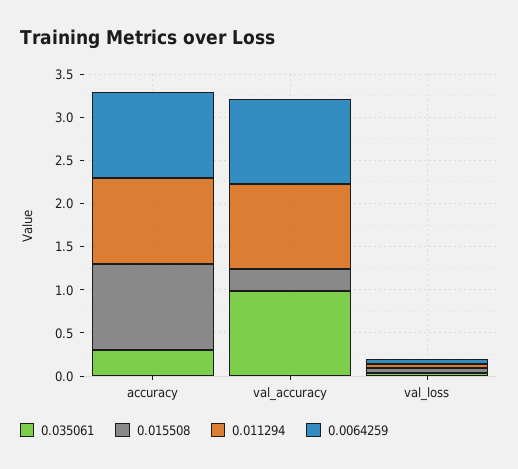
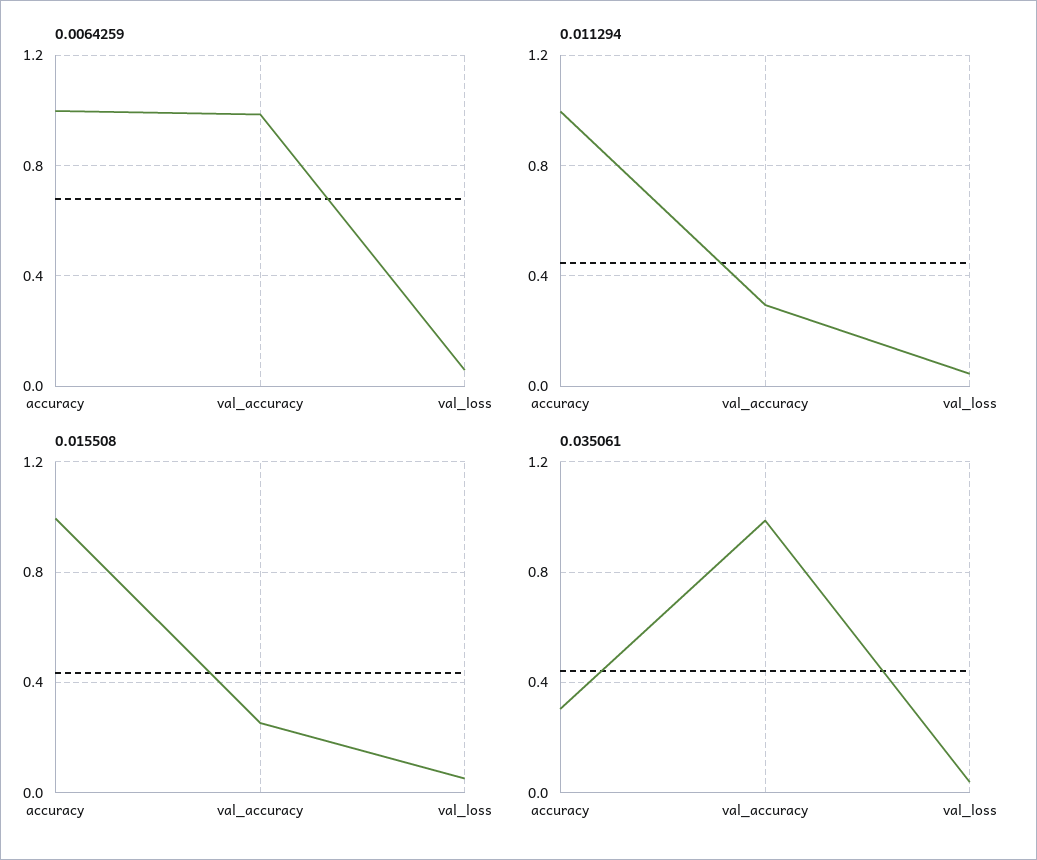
0.011294, val_accuracy: 1 -> 0.3

